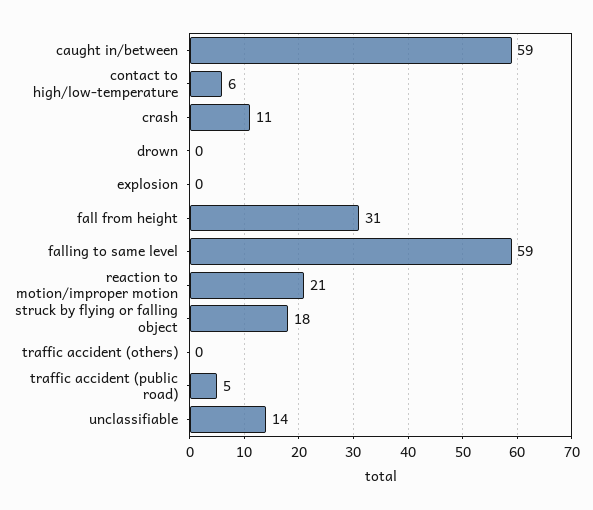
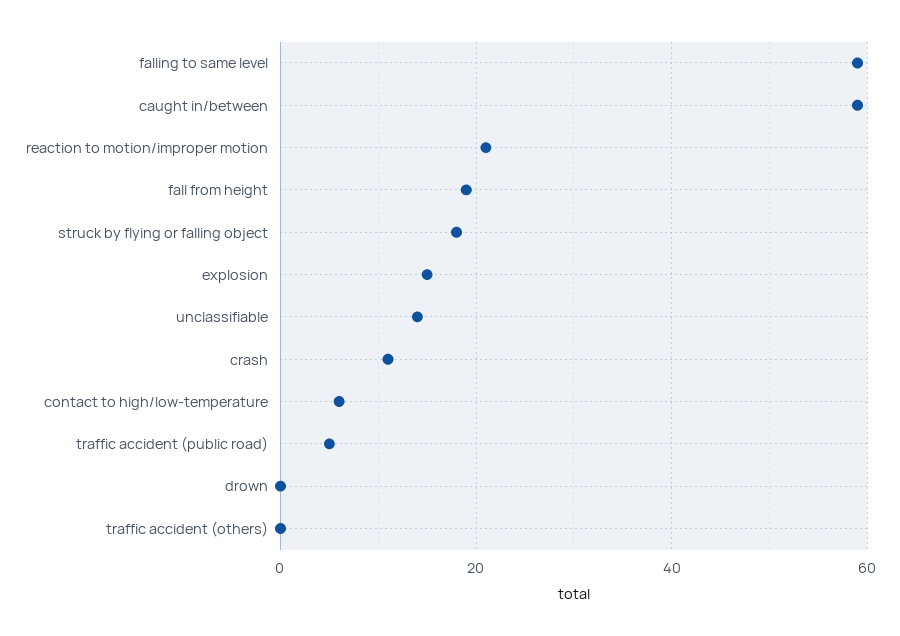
explosion: 0 -> 15
fall from height: 31 -> 20

